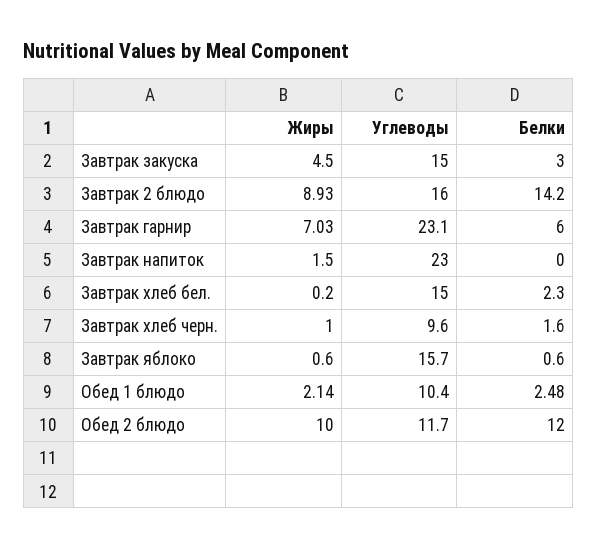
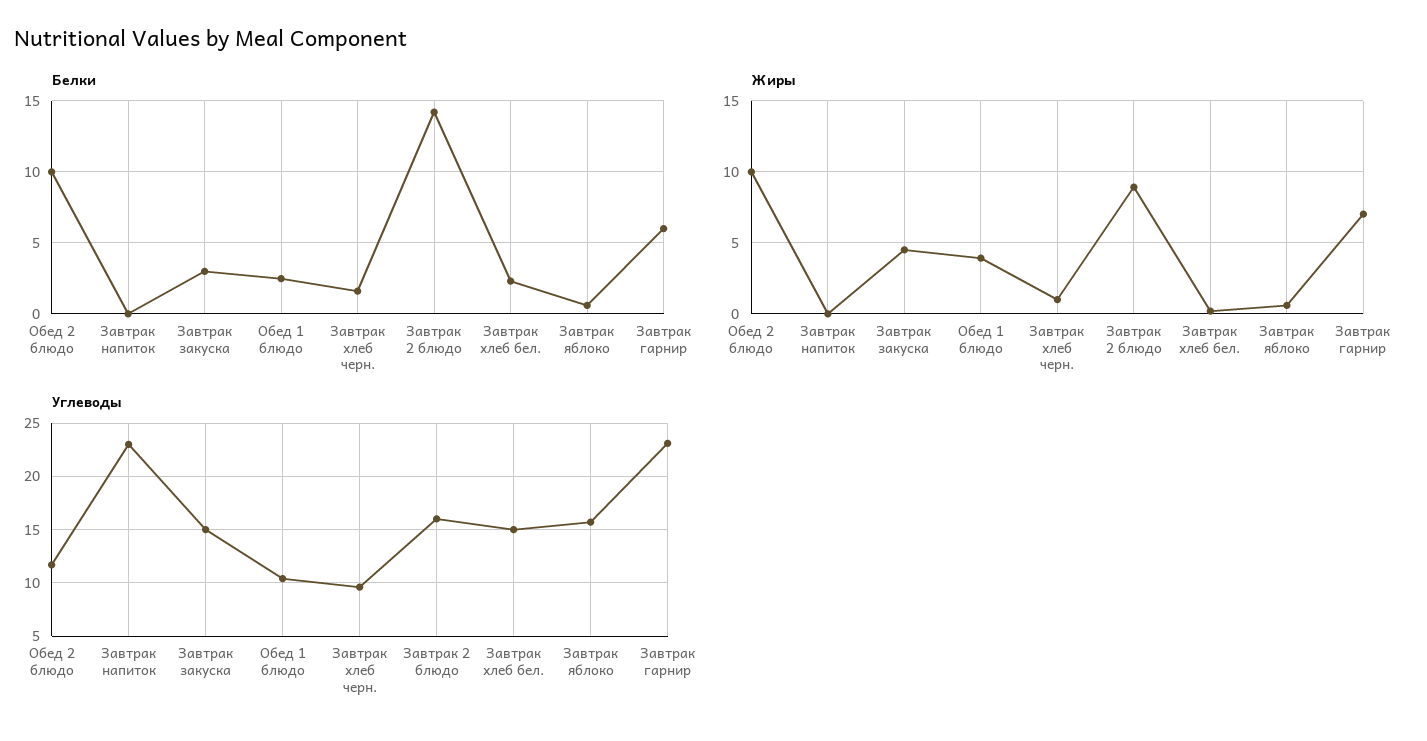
Жиры, Завтрак напиток: 1.5 -> 0
Жиры, Обед 1 блюдо: 2.14 -> 4
Белки, Обед 2 блюдо: 12 -> 10

